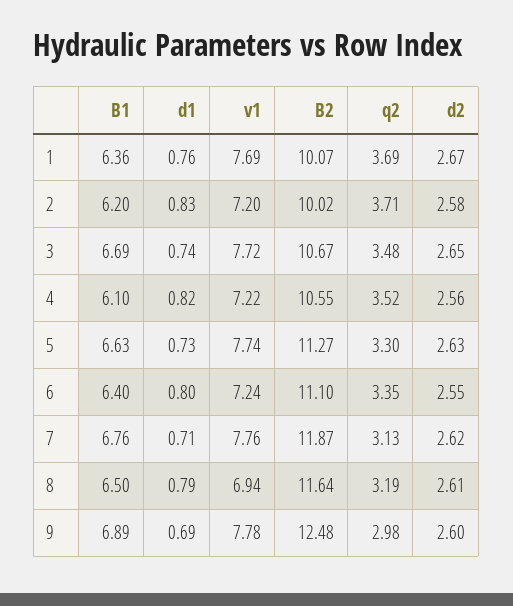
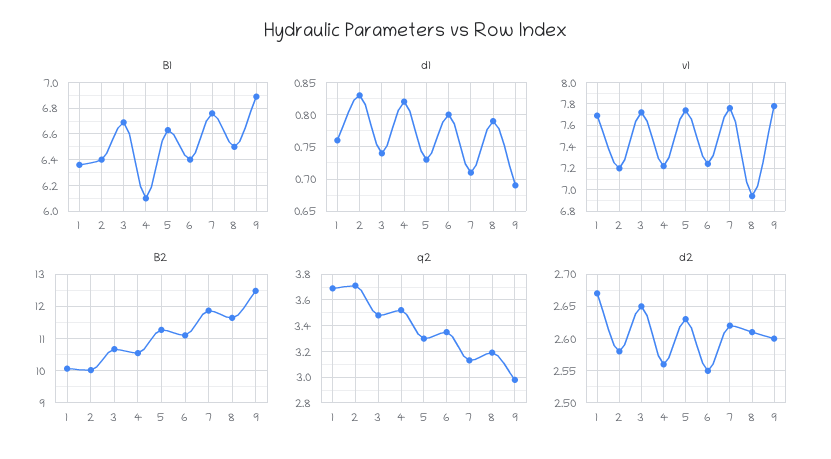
B1, 2: 6.2 -> 6.4

